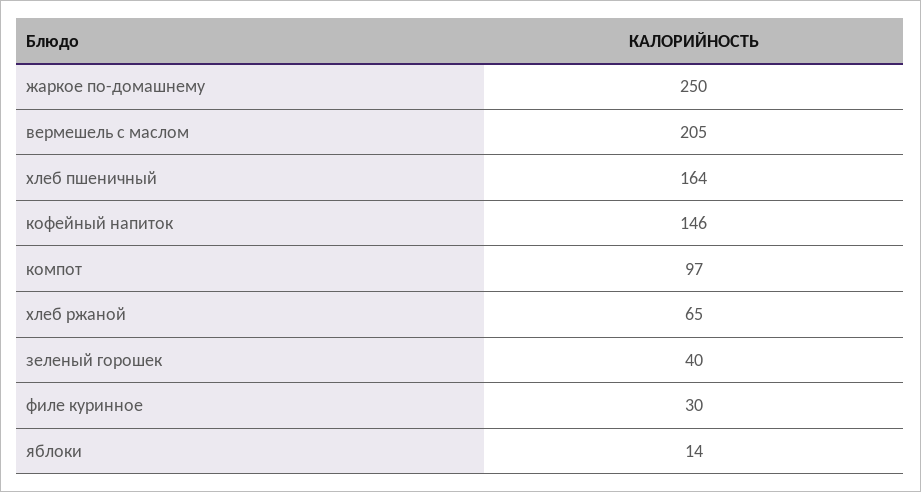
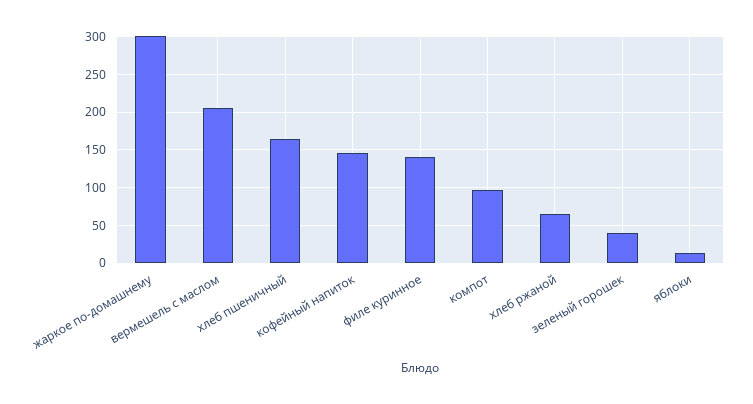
жаркое по-домашнему: 250 -> 300
филе куринное: 30 -> 140

